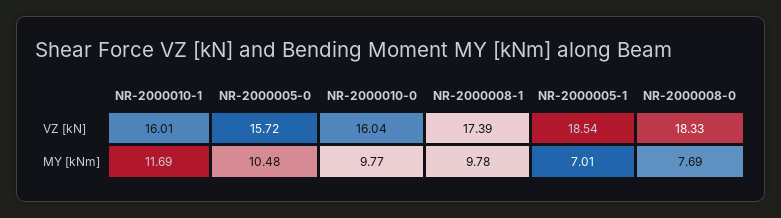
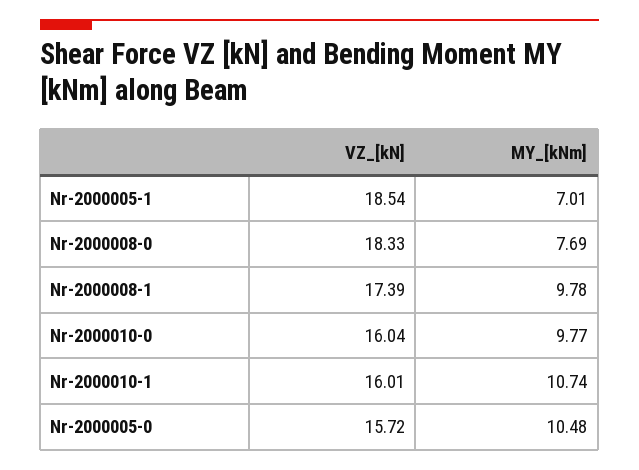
NR-2000010-1, MY [kNm]: 11.69 -> 10.74

